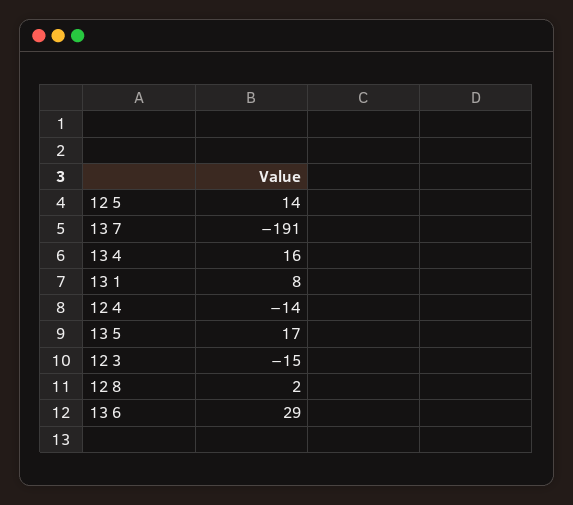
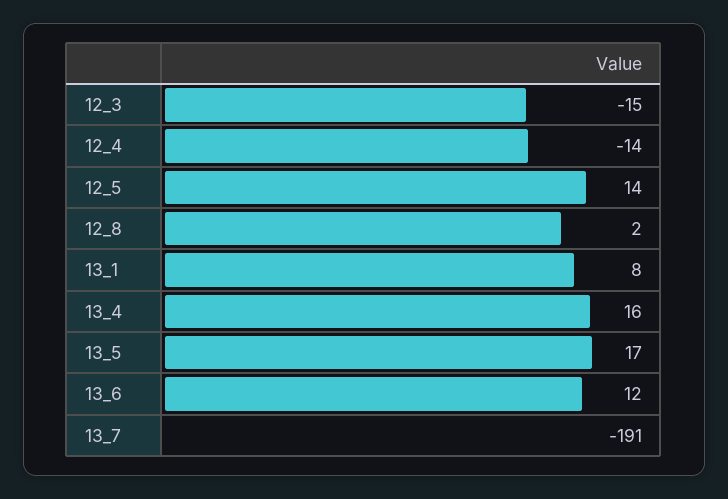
13 6: 29 -> 12

